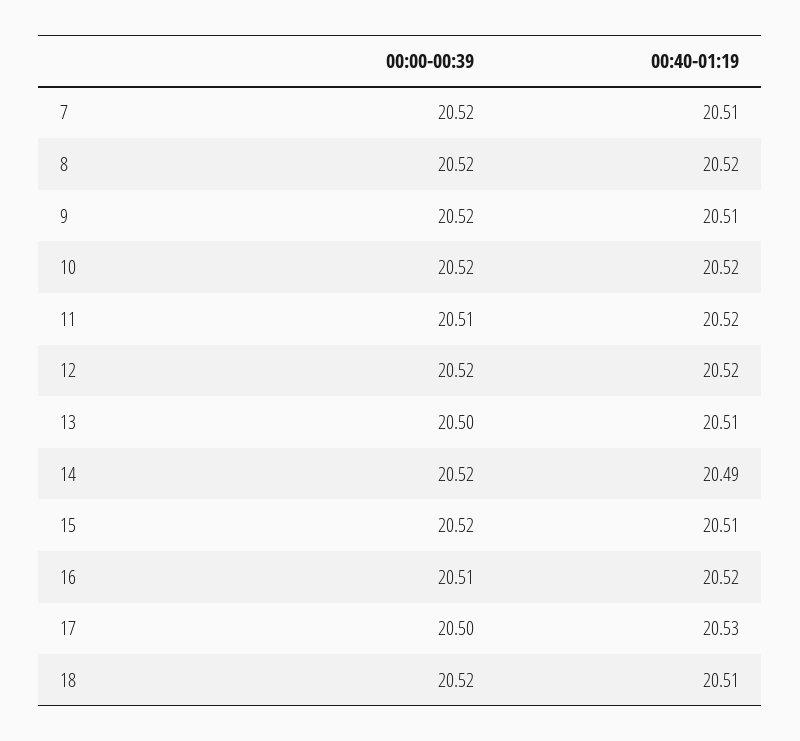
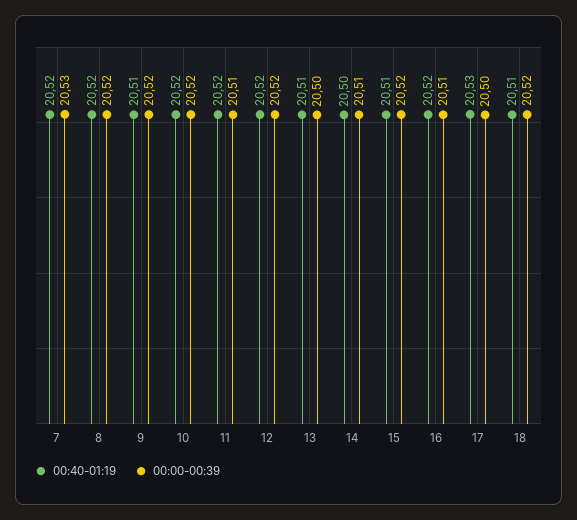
00:00-00:39, 7: 20.52 -> 20.53
00:40-01:19, 7: 20.51 -> 20.52
00:00-00:39, 14: 20.52 -> 20.51
00:40-01:19, 14: 20.49 -> 20.5

